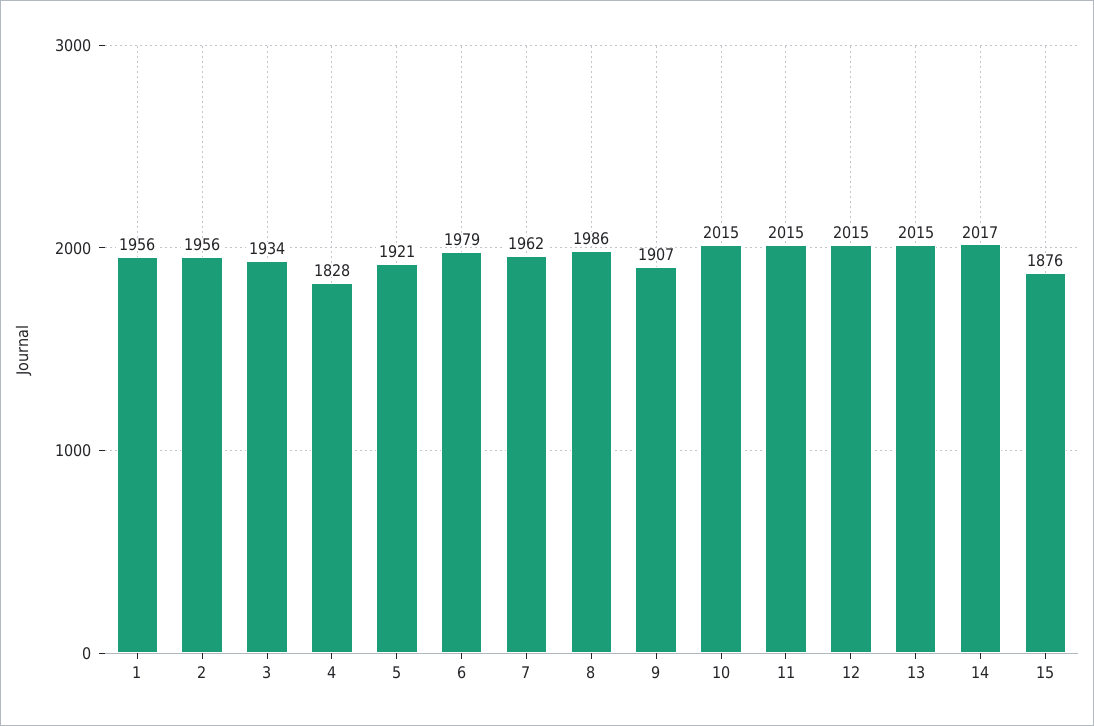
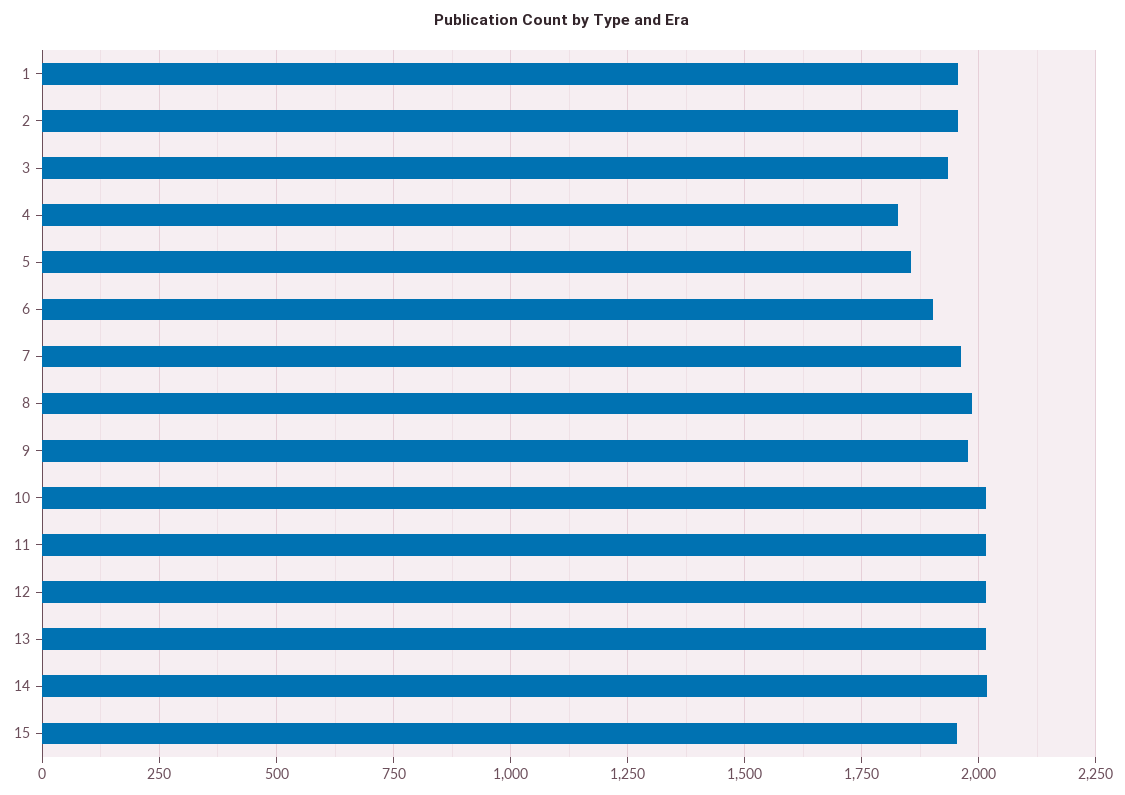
5: 1921 -> 1850
6: 1979 -> 1900
9: 1907 -> 1975
15: 1876 -> 1950

